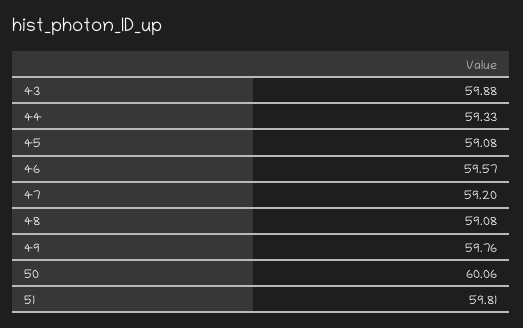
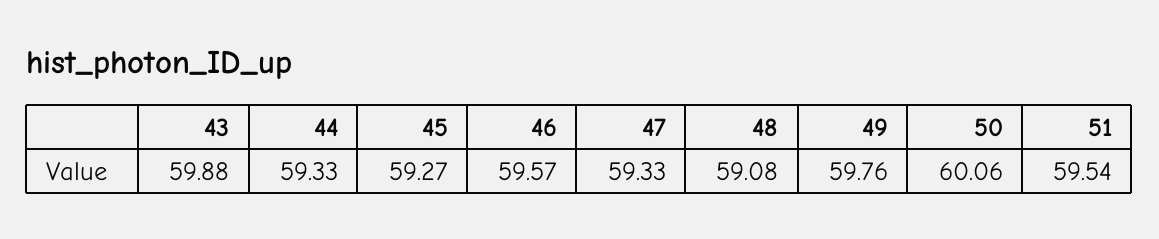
45: 59.08 -> 59.27
47: 59.2 -> 59.33
51: 59.81 -> 59.54

